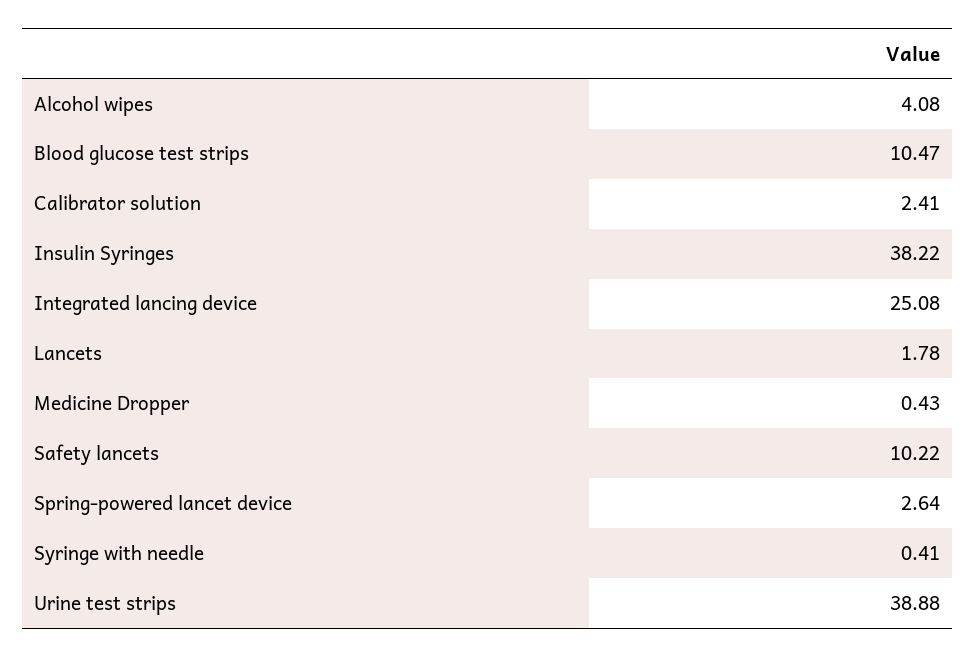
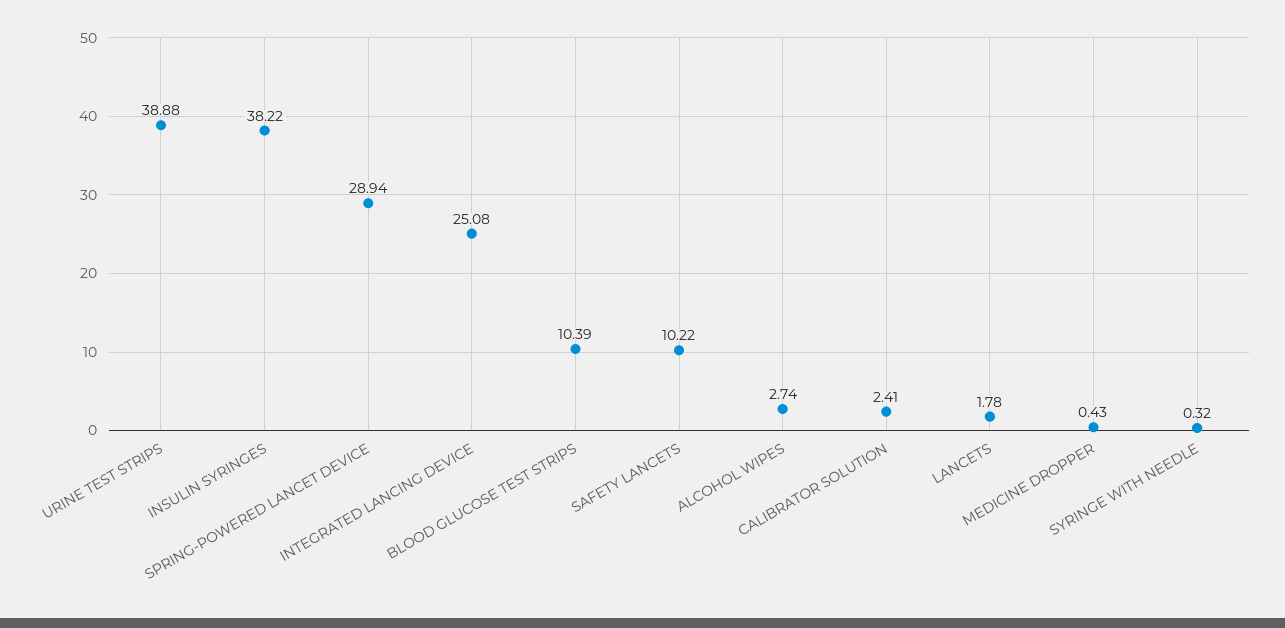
Alcohol wipes: 4.08 -> 2.74
Blood glucose test strips: 10.47 -> 10.39
Spring-powered lancet device: 2.64 -> 28.94
Syringe with needle: 0.41 -> 0.32

